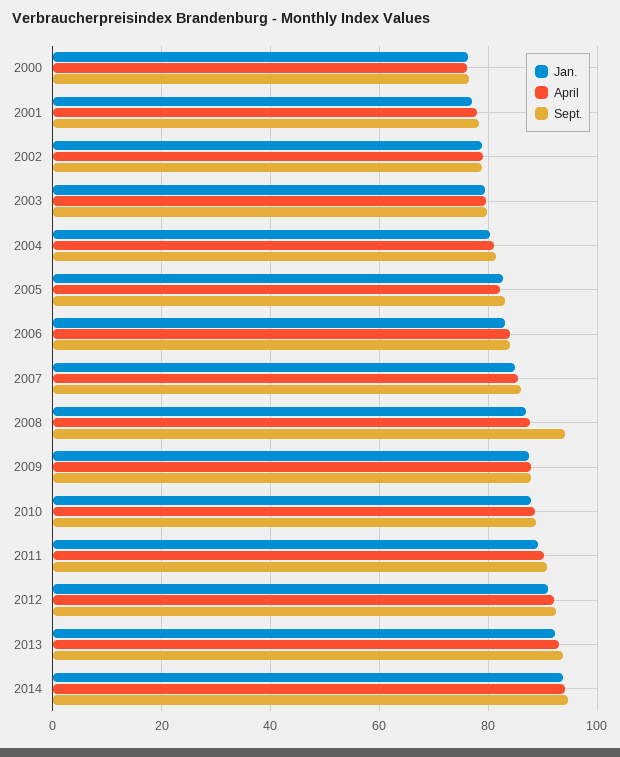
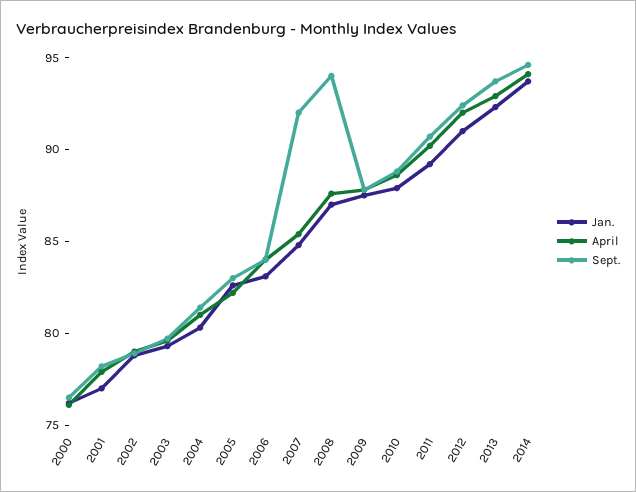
Sept., 2007: 86 -> 92

